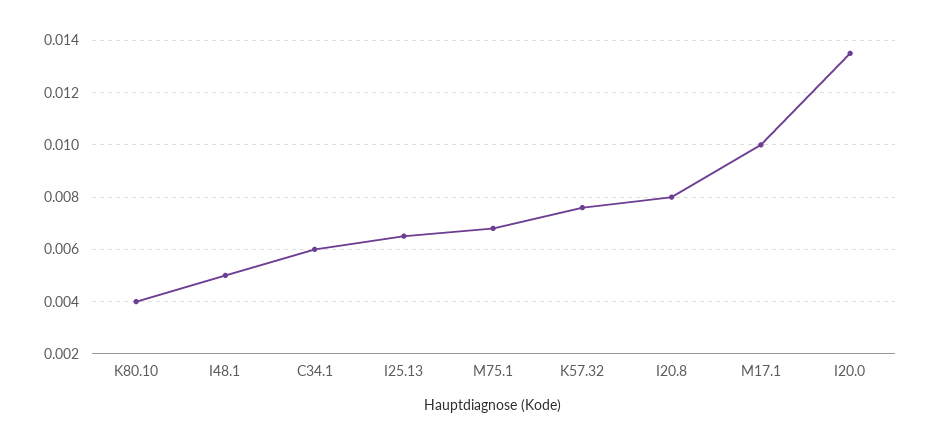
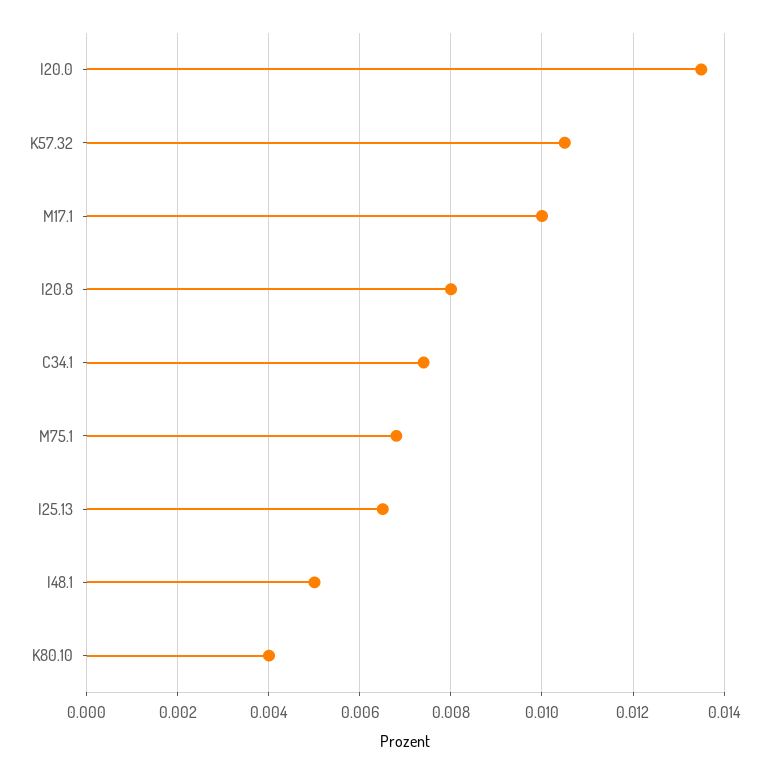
C34.1: 0.006 -> 0.0075
K57.32: 0.0075 -> 0.0105

